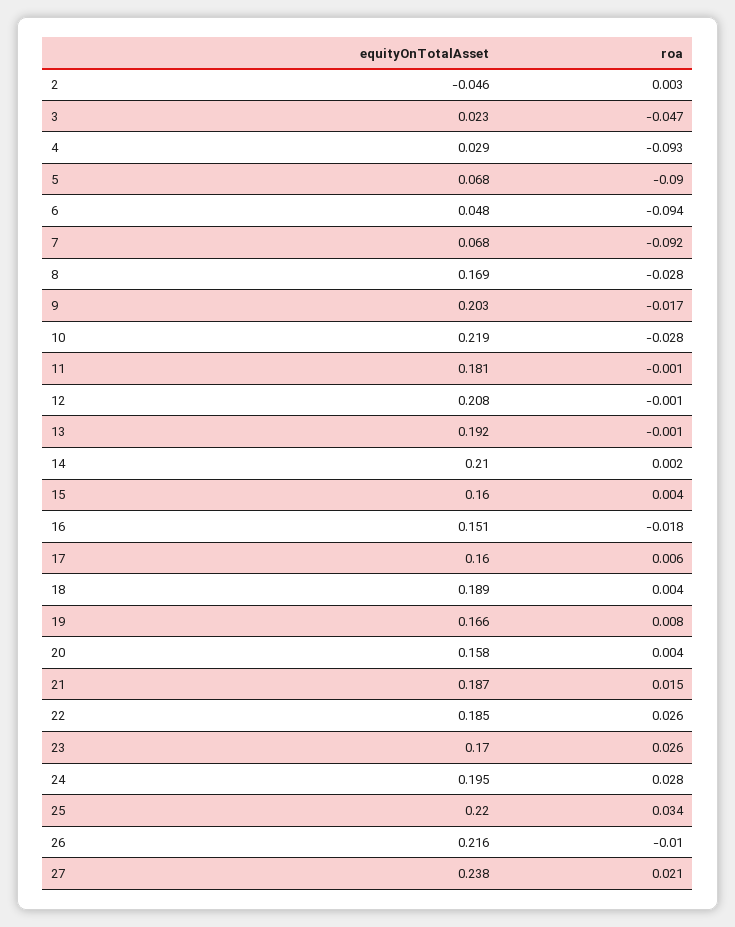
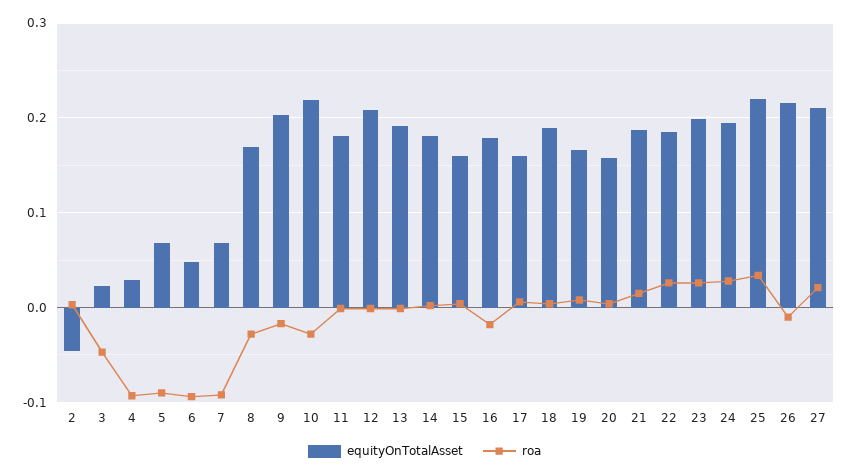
equityOnTotalAsset, 14: 0.21 -> 0.18
equityOnTotalAsset, 16: 0.151 -> 0.18
equityOnTotalAsset, 23: 0.17 -> 0.2
equityOnTotalAsset, 27: 0.238 -> 0.21

